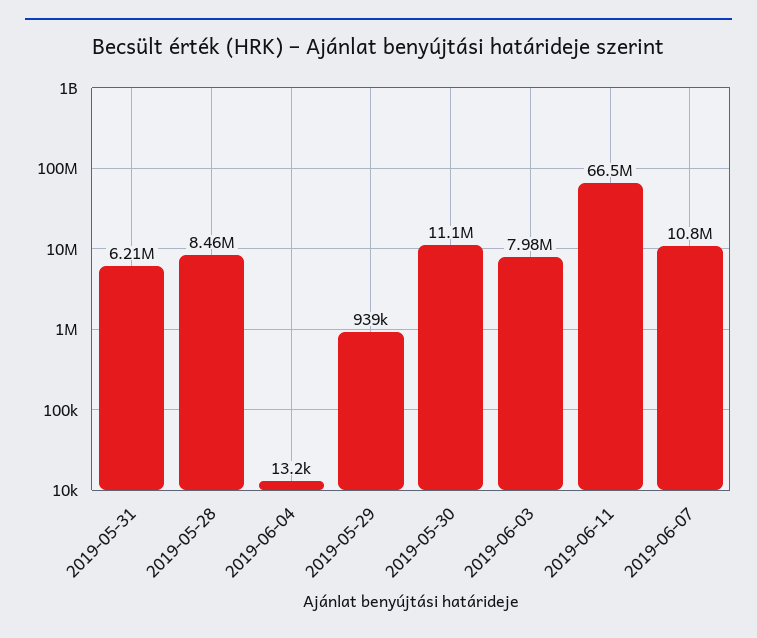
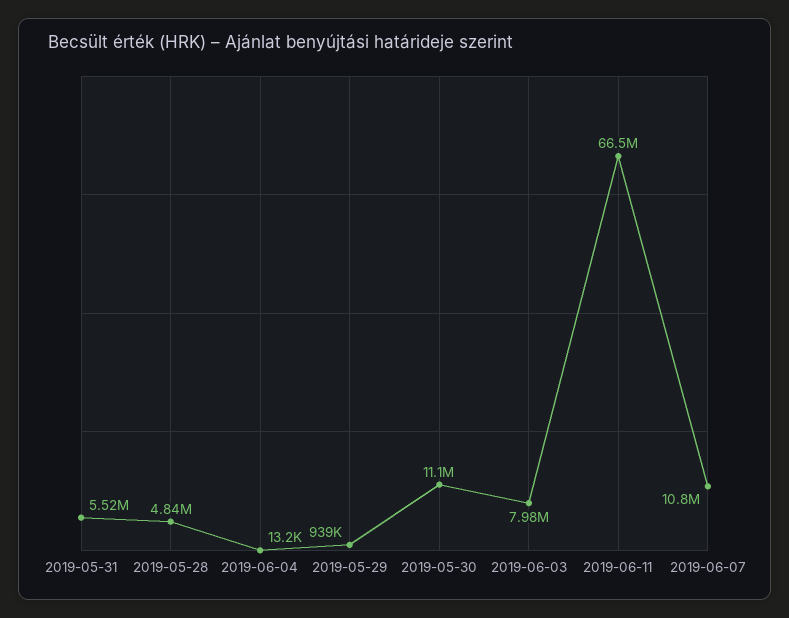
2019-05-31: 6210000 -> 5520000
2019-05-28: 8460000 -> 4840000

